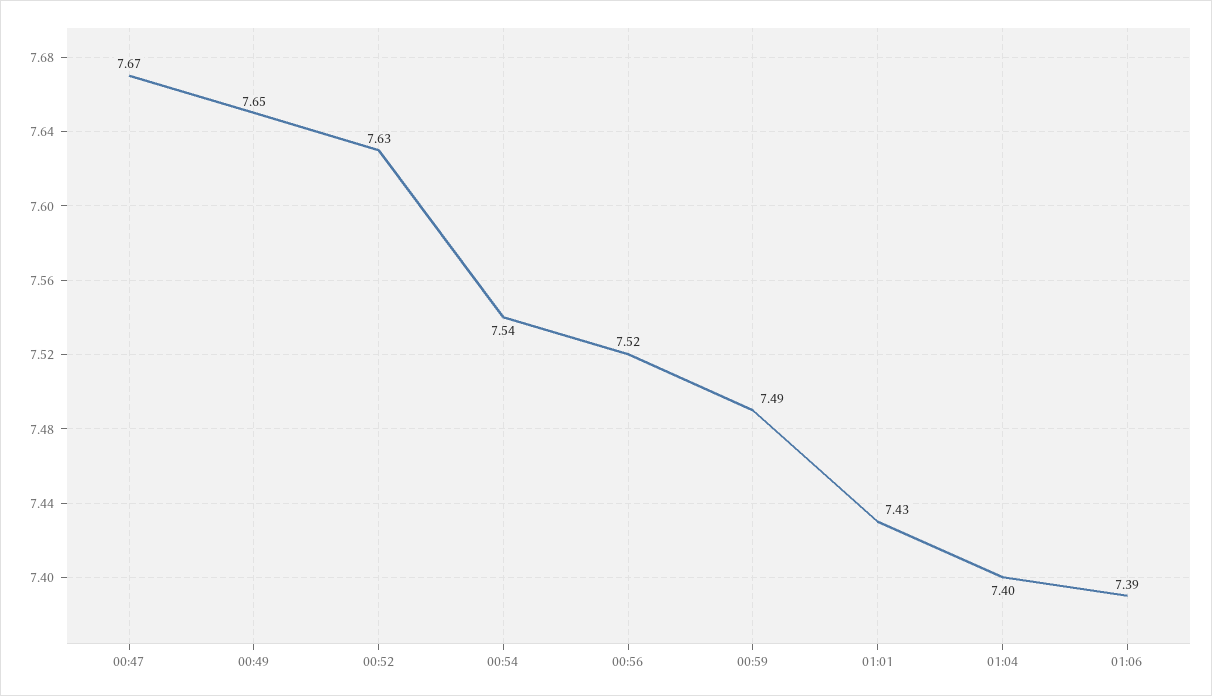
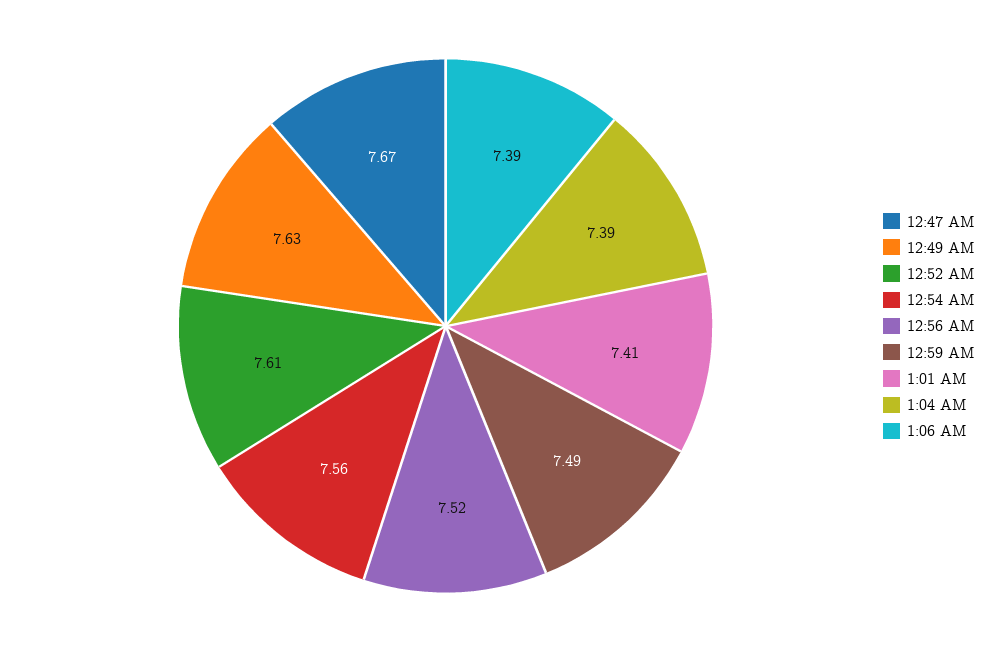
00:49: 7.65 -> 7.63
00:52: 7.63 -> 7.61
00:54: 7.54 -> 7.56
01:01: 7.43 -> 7.41
01:04: 7.4 -> 7.39

